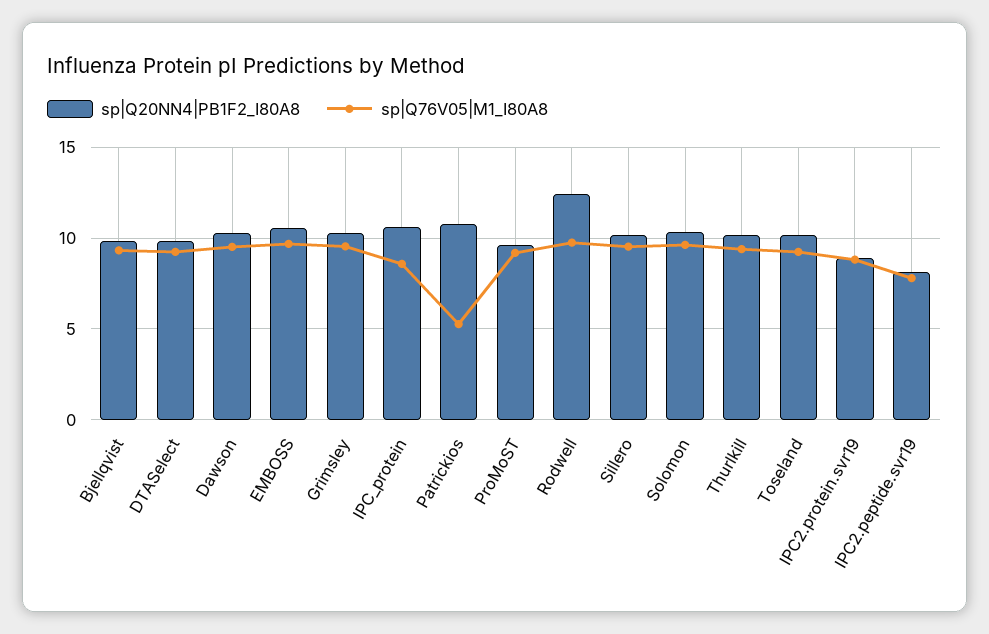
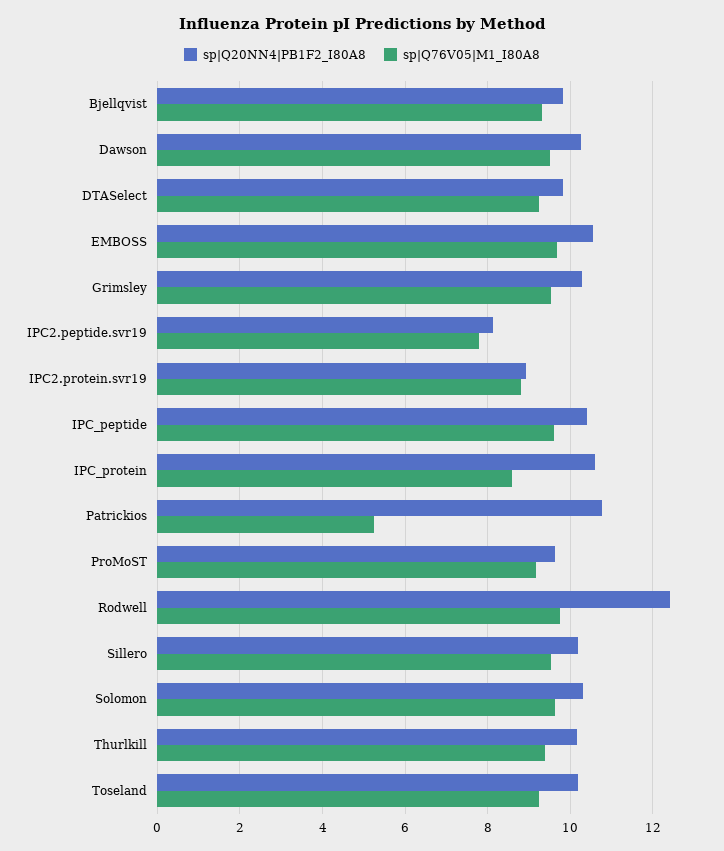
sp|Q20NN4|PB1F2_I80A8, IPC_peptide: none -> 10.4
sp|Q76V05|M1_I80A8, IPC_peptide: none -> 9.6

